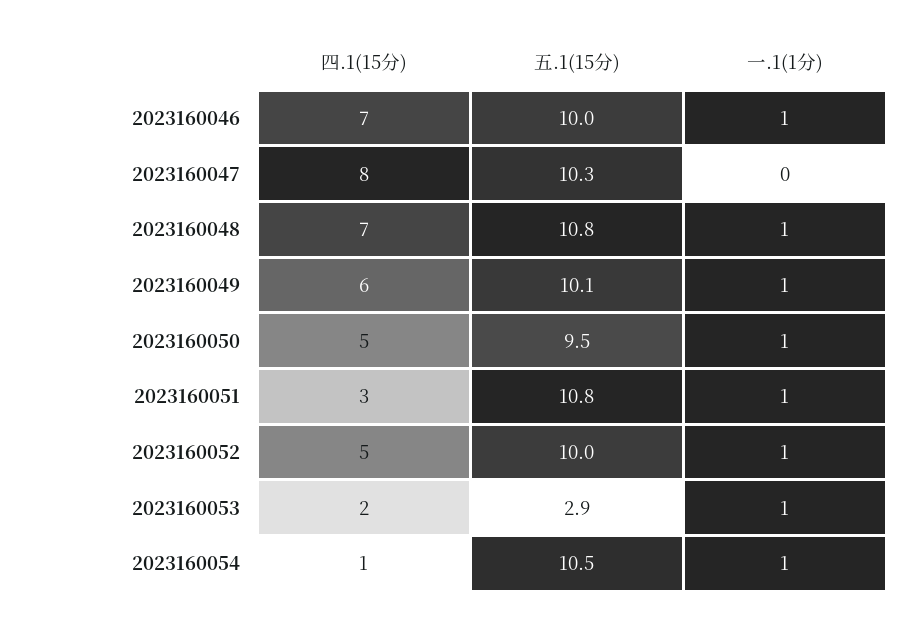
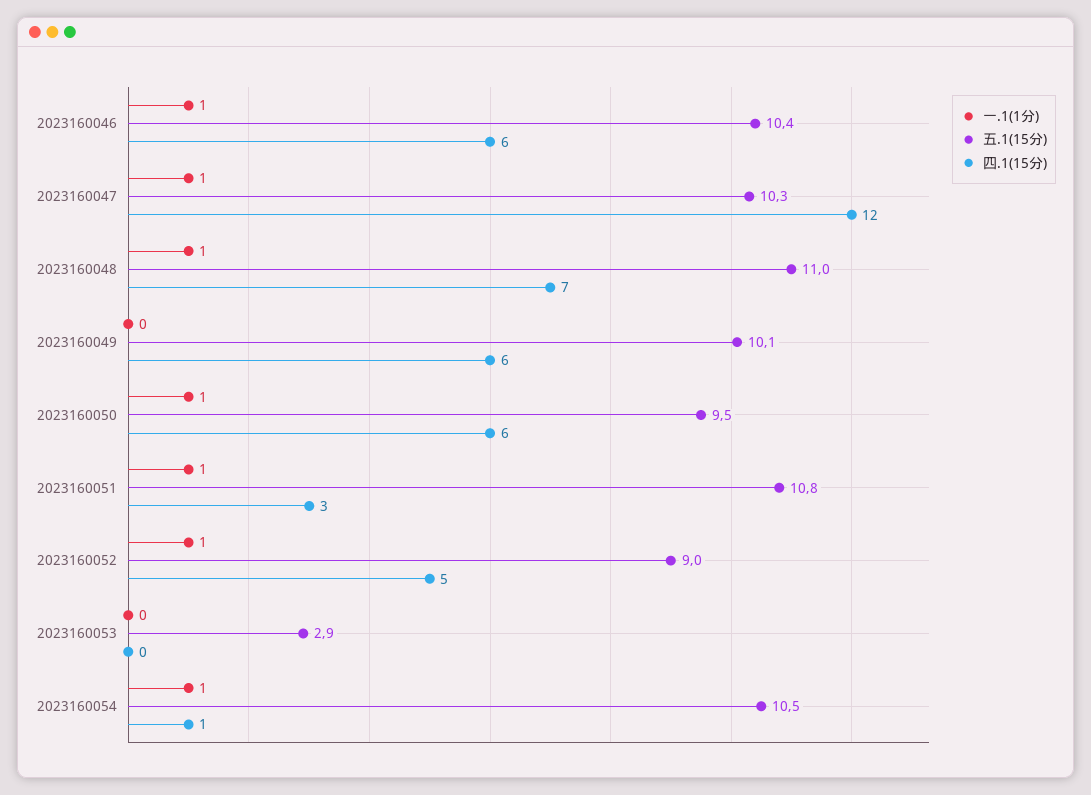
四.1(15分), 2023160046: 7 -> 6
五.1(15分), 2023160046: 10 -> 10.4
四.1(15分), 2023160047: 8 -> 12
一.1(1分), 2023160047: 0 -> 1
五.1(15分), 2023160048: 10.8 -> 11
一.1(1分), 2023160049: 1 -> 0
四.1(15分), 2023160050: 5 -> 6
五.1(15分), 2023160052: 10 -> 9
四.1(15分), 2023160053: 2 -> 0
一.1(1分), 2023160053: 1 -> 0

